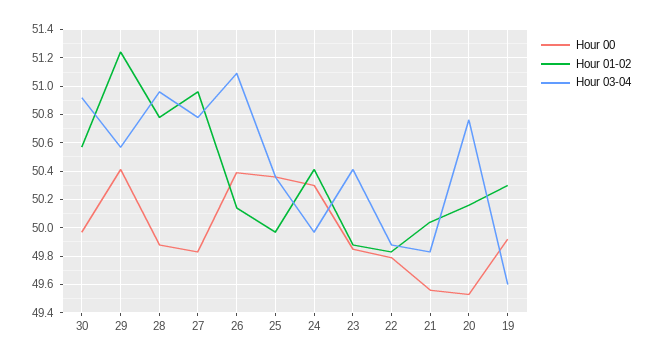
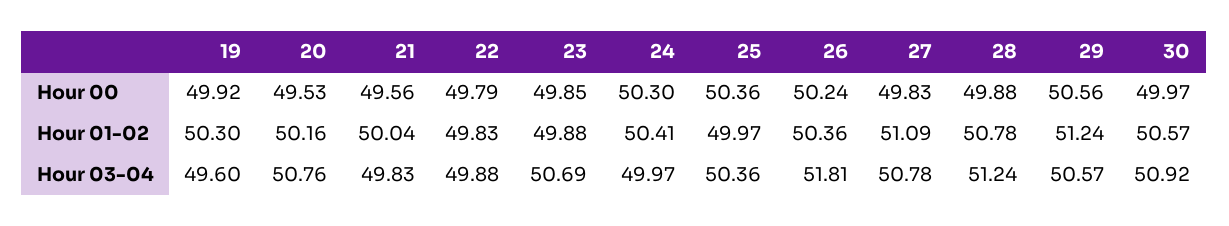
Hour 00, 29: 50.4 -> 50.56
Hour 03-04, 28: 50.95 -> 51.24
Hour 01-02, 27: 50.95 -> 51.09
Hour 00, 26: 50.4 -> 50.24
Hour 01-02, 26: 50.15 -> 50.36
Hour 03-04, 26: 51.1 -> 51.81
Hour 03-04, 23: 50.4 -> 50.69

